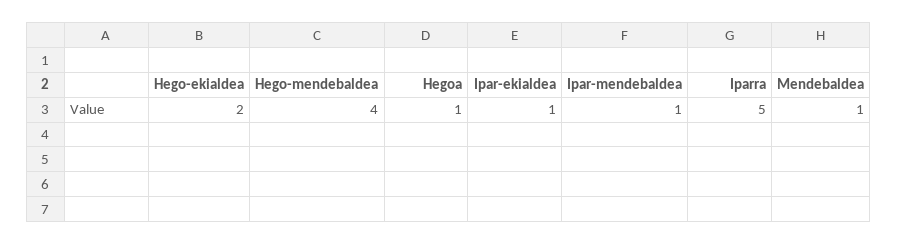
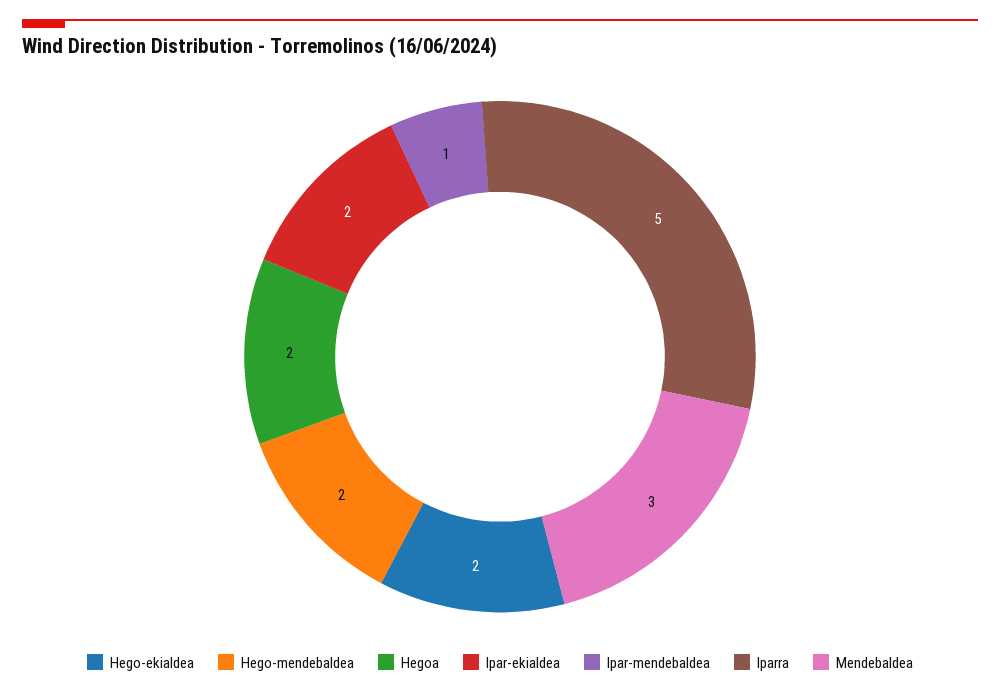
Hego-mendebaldea: 4 -> 2
Hegoa: 1 -> 2
Ipar-ekialdea: 1 -> 2
Mendebaldea: 1 -> 3

